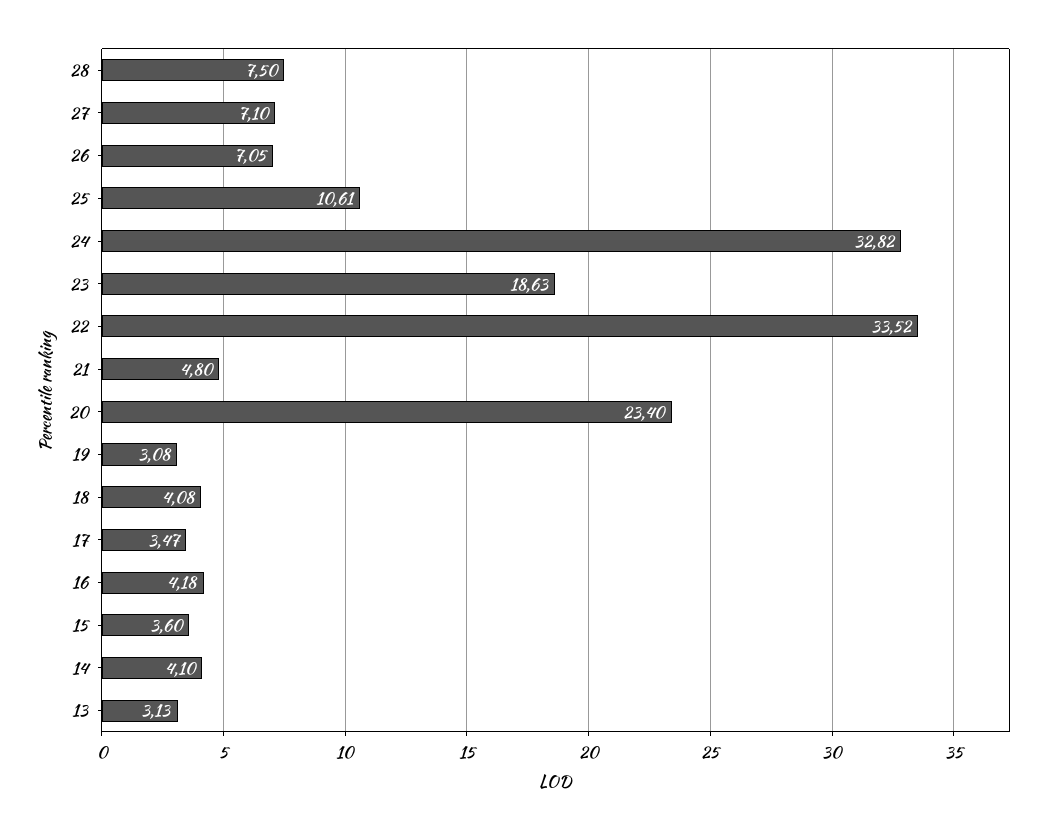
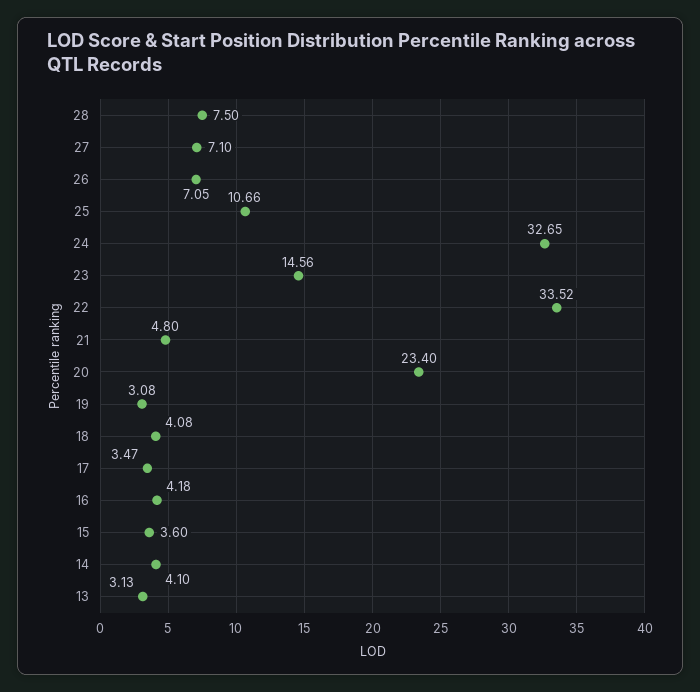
25: 10.61 -> 10.66
24: 32.82 -> 32.65
23: 18.63 -> 14.56

